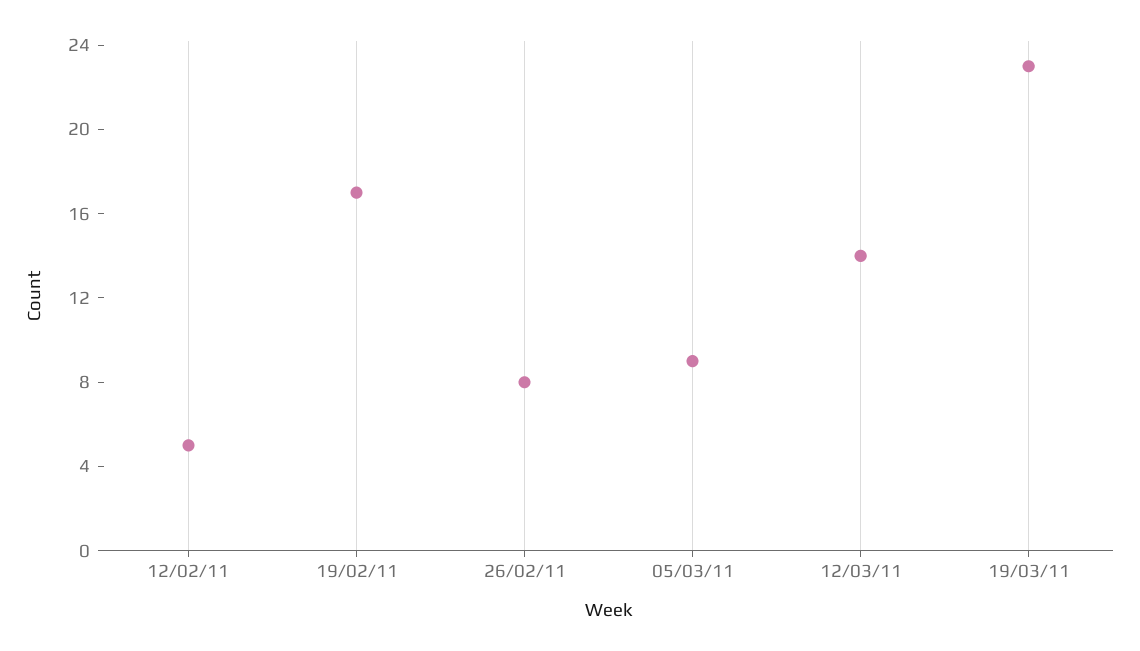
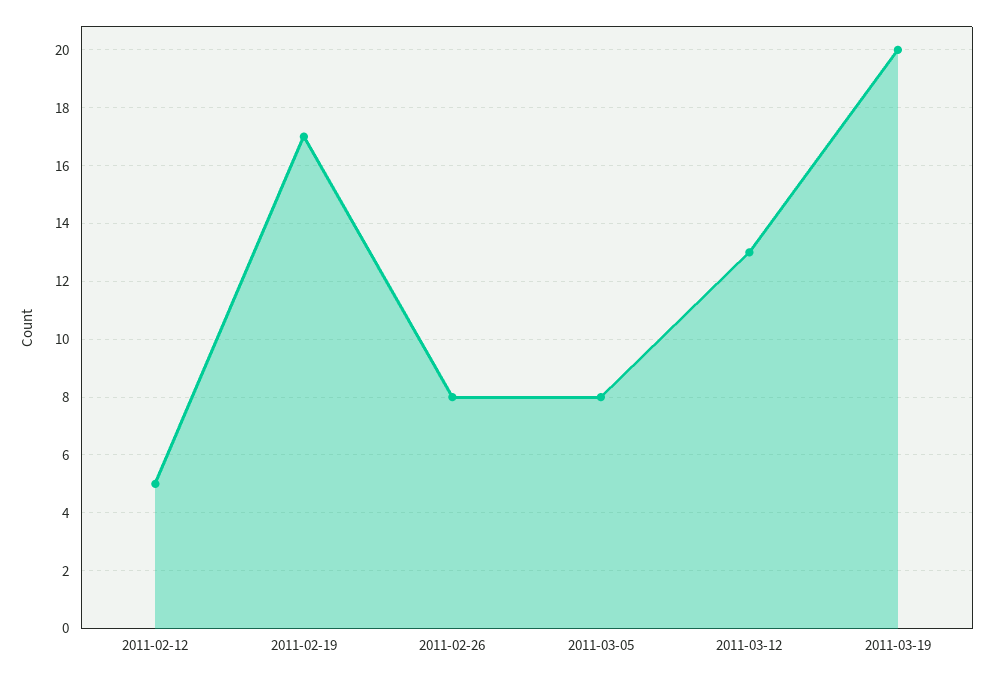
05/03/11: 9 -> 8
12/03/11: 14 -> 13
19/03/11: 23 -> 20

